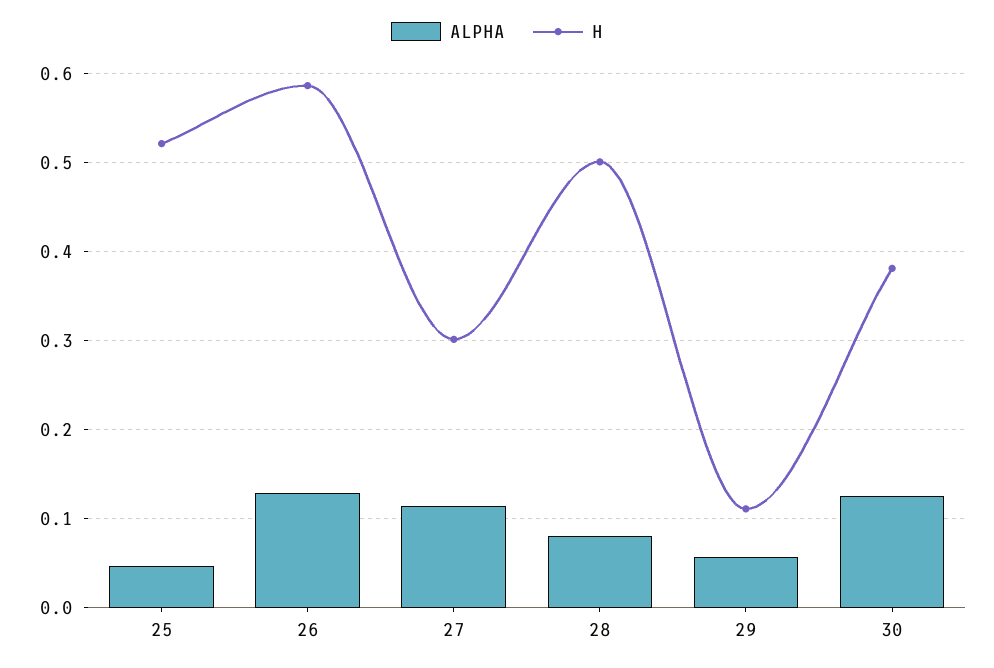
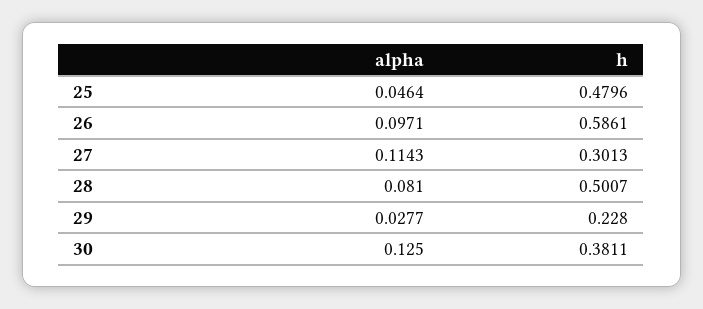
H, 25: 0.52 -> 0.4796
ALPHA, 26: 0.13 -> 0.0971
ALPHA, 29: 0.06 -> 0.0277
H, 29: 0.11 -> 0.228

